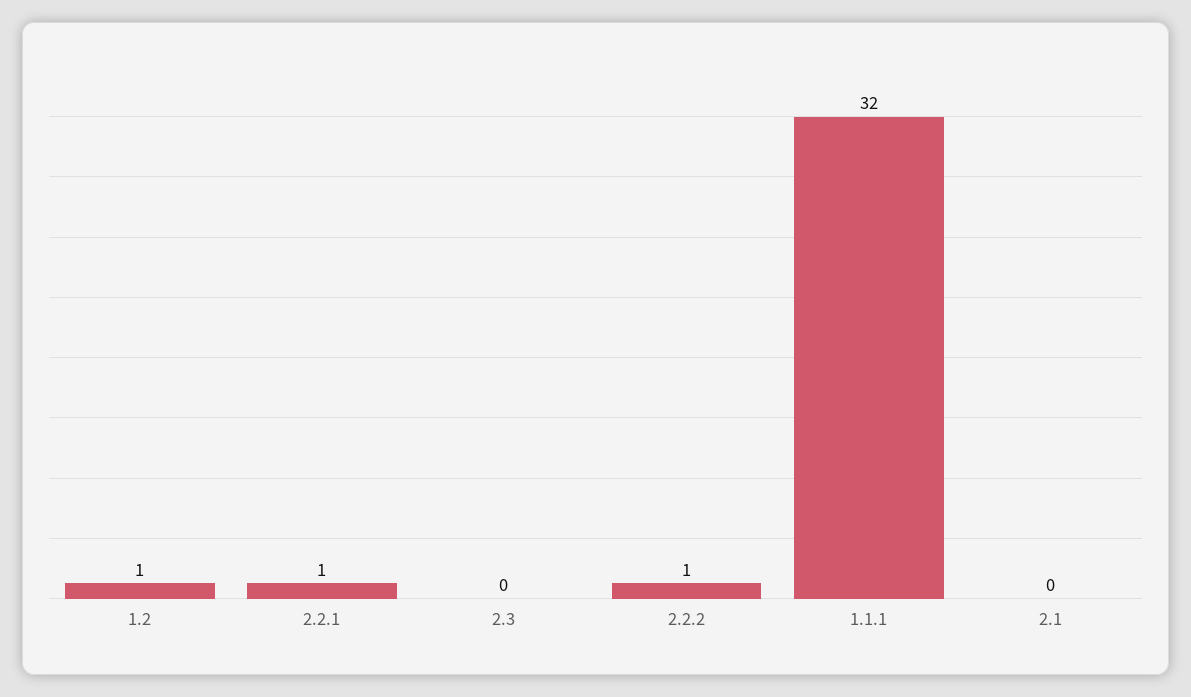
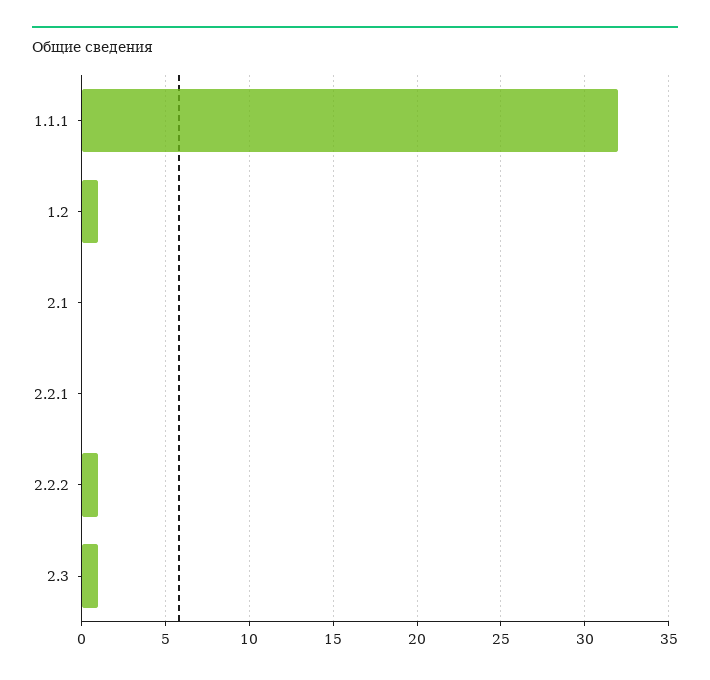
2.2.1: 1 -> 0
2.3: 0 -> 1

